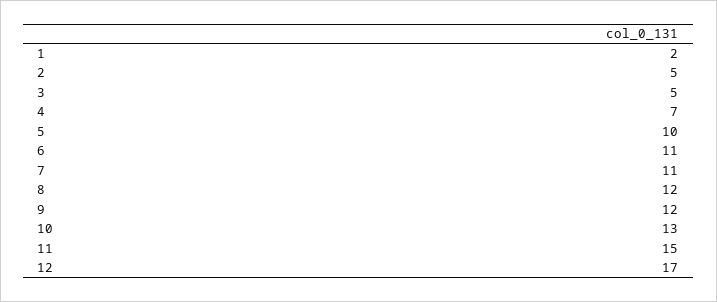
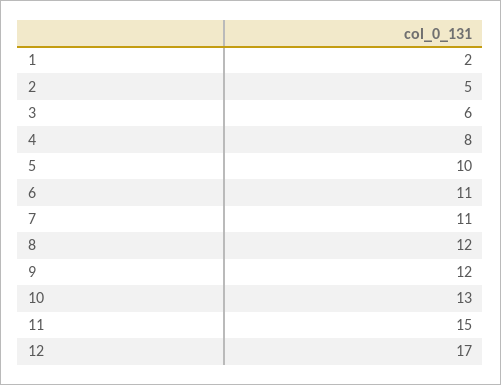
3: 5 -> 6
4: 7 -> 8

